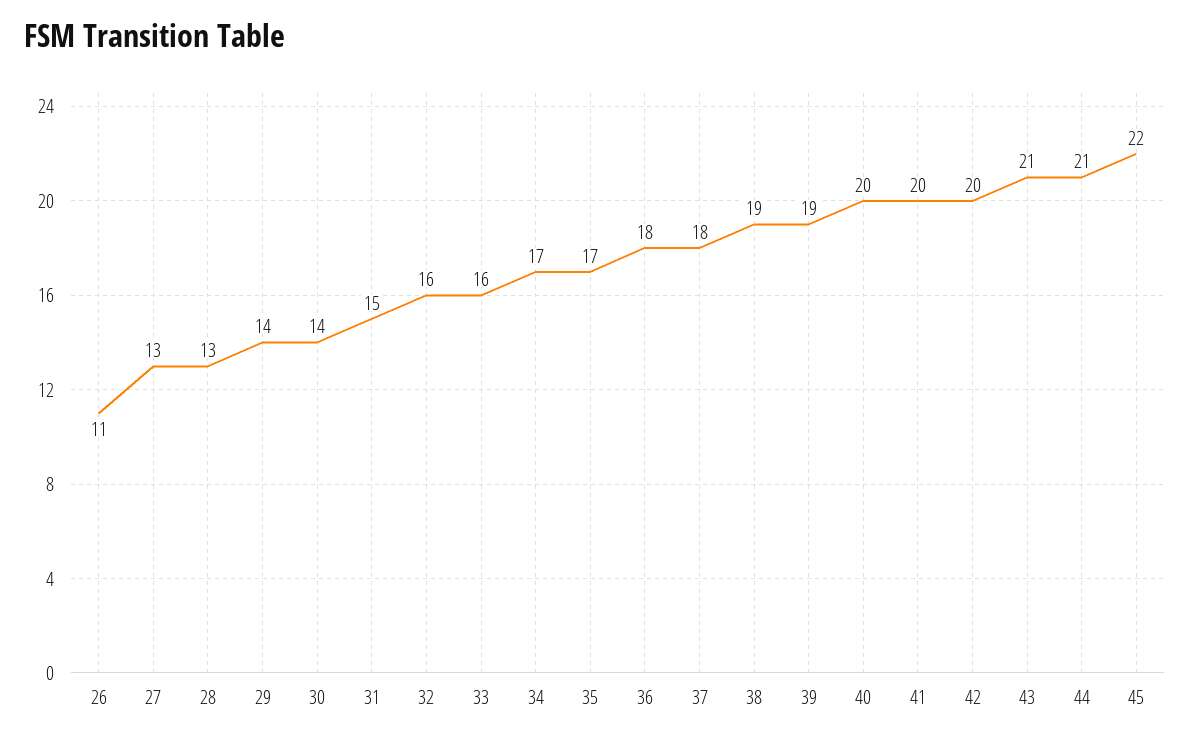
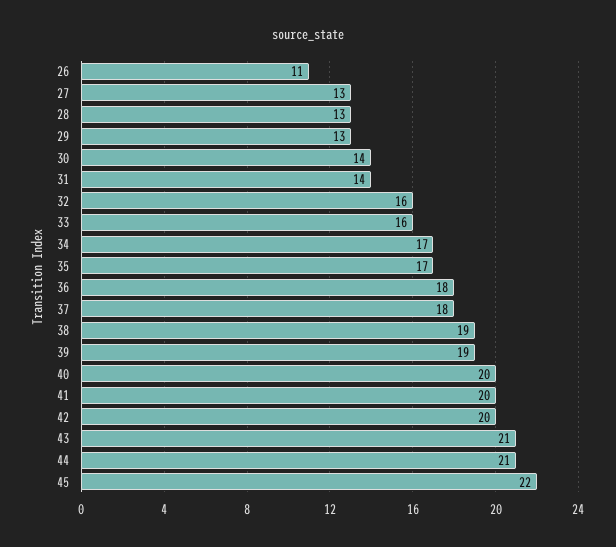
29: 14 -> 13
31: 15 -> 14

